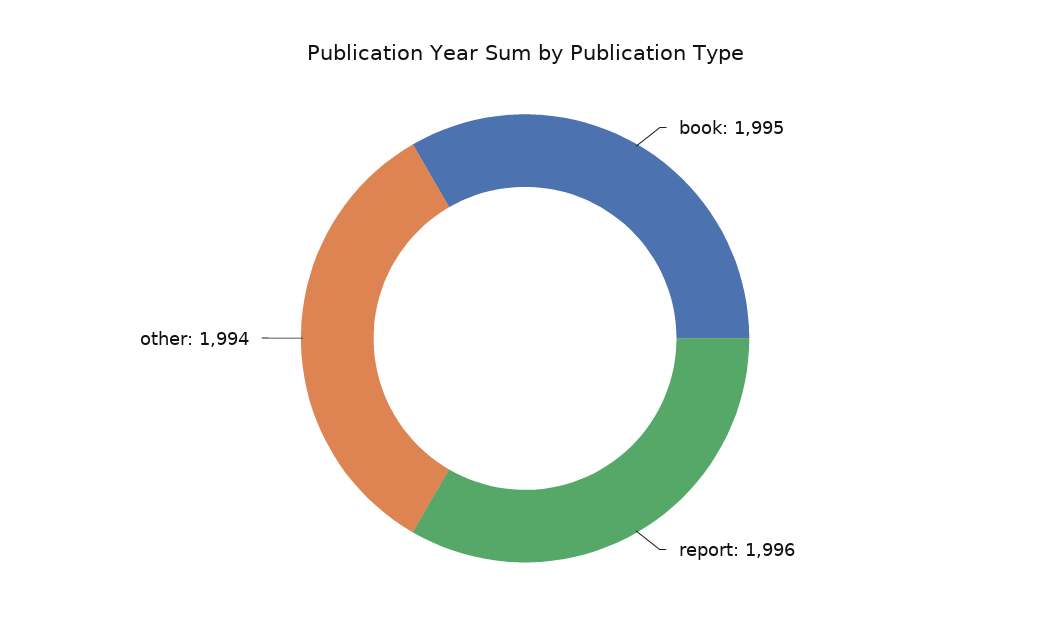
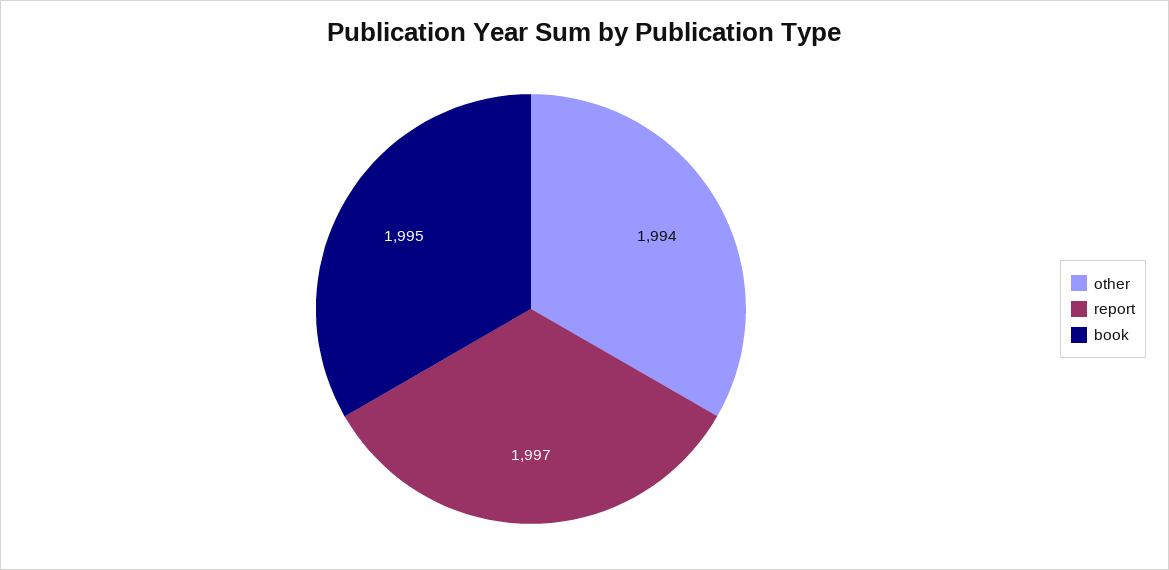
report: 1996 -> 1997

